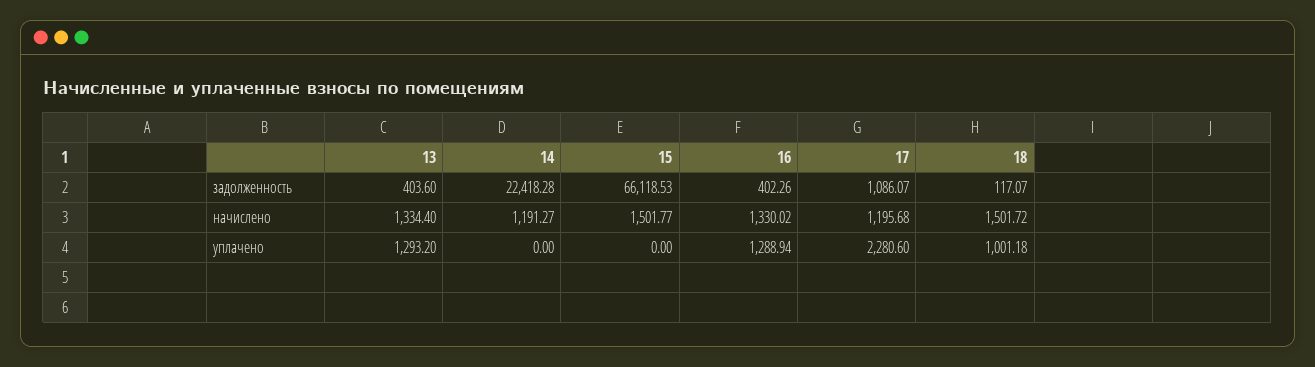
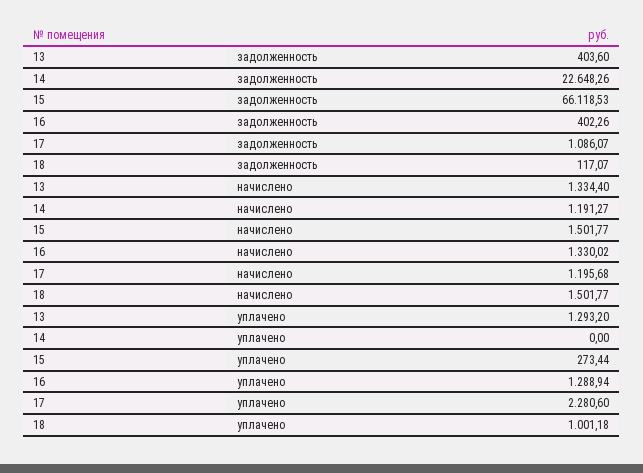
14, задолженность: 22418.28 -> 22648.26
18, начислено: 1501.72 -> 1501.77
15, уплачено: 0 -> 273.44

